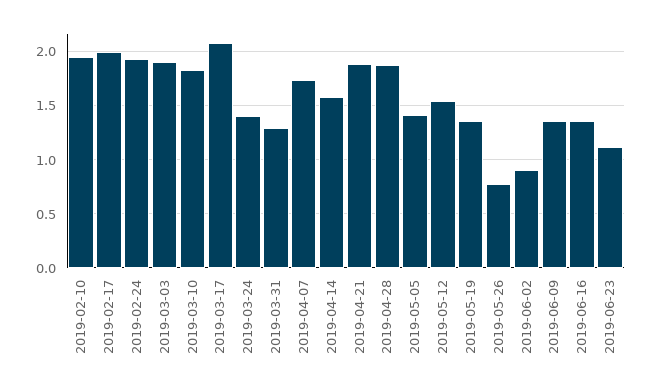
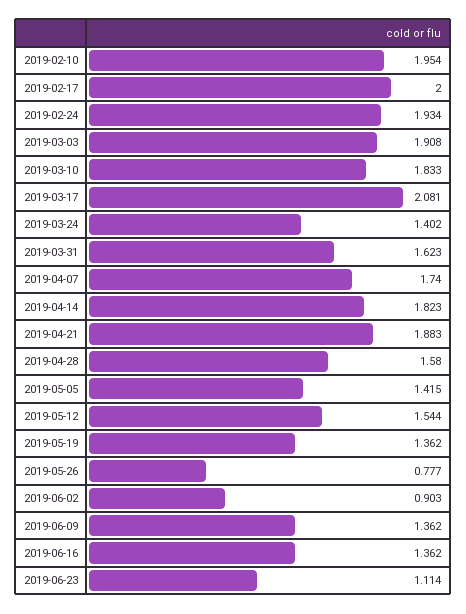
2019-03-31: 1.3 -> 1.623
2019-04-14: 1.6 -> 1.823
2019-04-28: 1.9 -> 1.58

